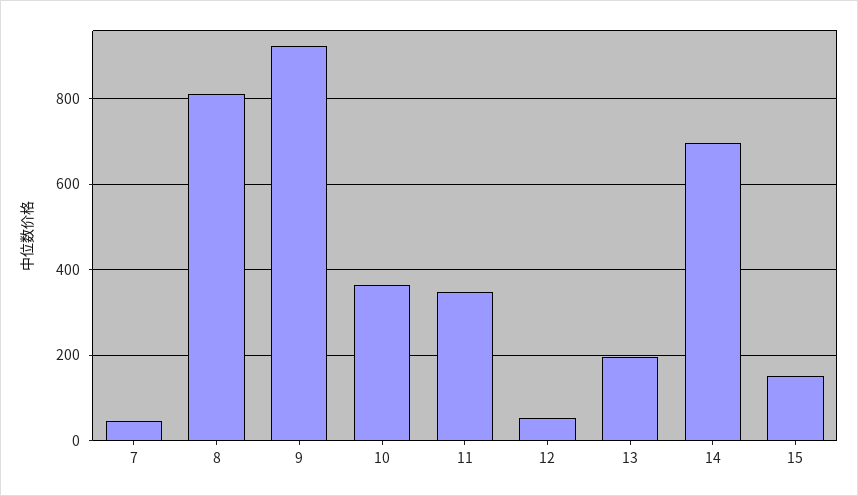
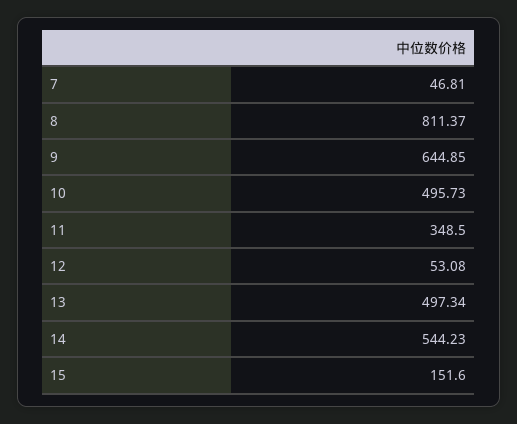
9: 920 -> 644.85
10: 360 -> 495.73
13: 200 -> 497.34
14: 700 -> 544.23

